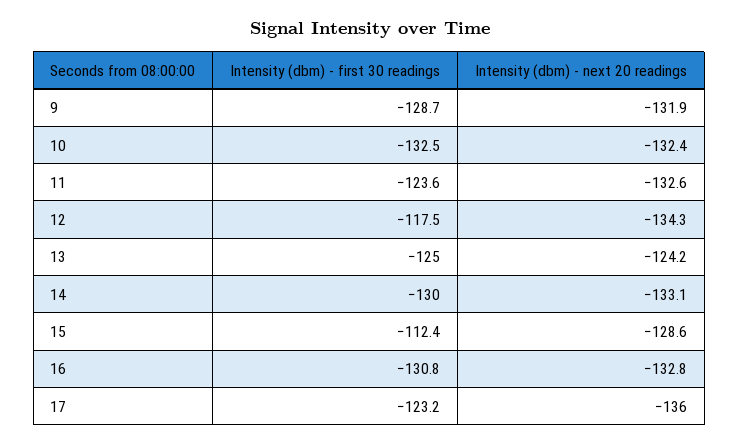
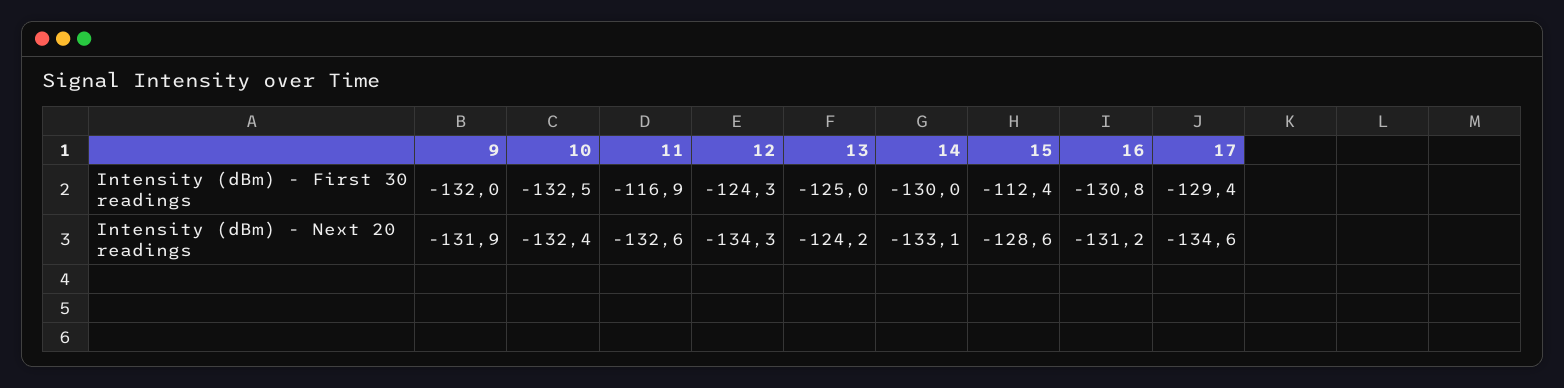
Intensity (dbm) - first 30 readings, 9: -128.7 -> -132
Intensity (dbm) - first 30 readings, 11: -123.6 -> -116.9
Intensity (dbm) - first 30 readings, 12: -117.5 -> -124.3
Intensity (dbm) - next 20 readings, 16: -132.8 -> -131.2
Intensity (dbm) - first 30 readings, 17: -123.2 -> -129.4
Intensity (dbm) - next 20 readings, 17: -136 -> -134.6

